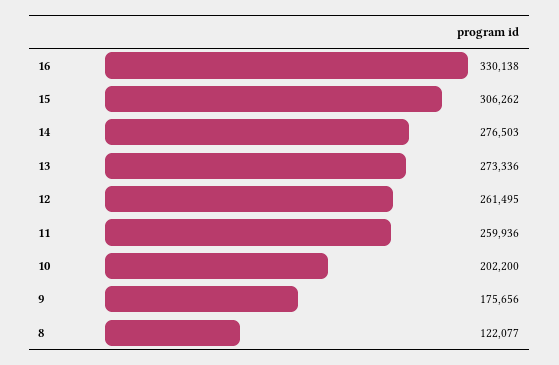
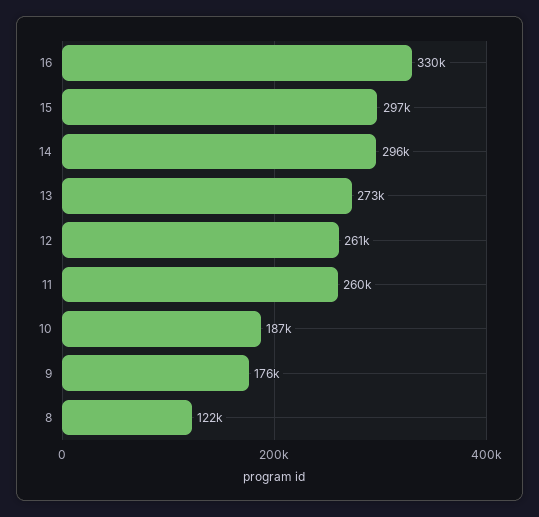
15: 306262 -> 297000
14: 276503 -> 296000
10: 202200 -> 187000

